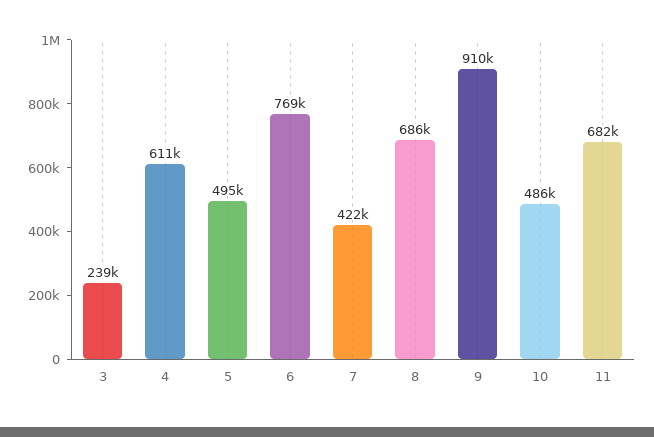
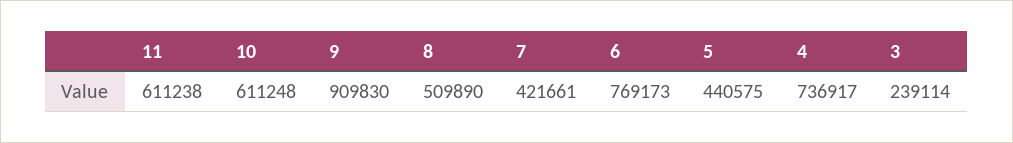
4: 611000 -> 736917
5: 495000 -> 440575
8: 686000 -> 509890
10: 486000 -> 611248
11: 682000 -> 611238

